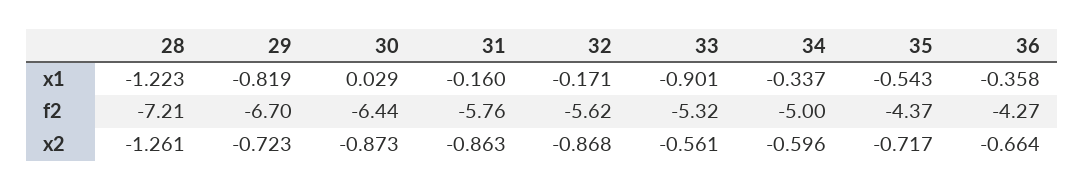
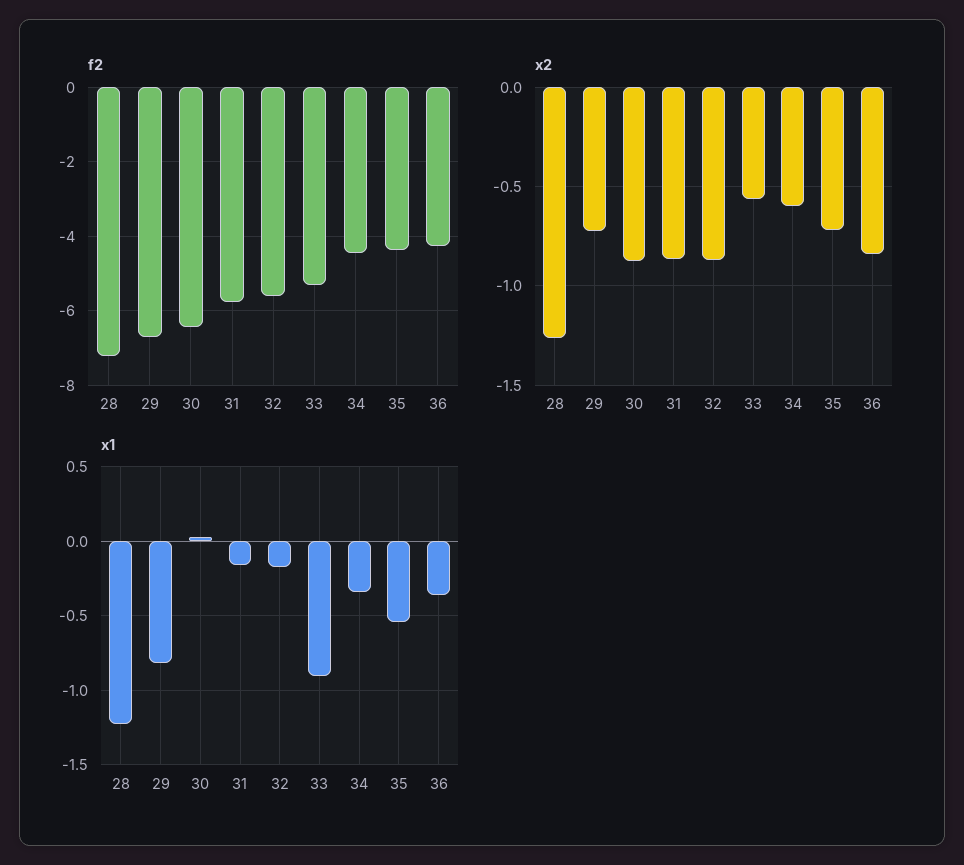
f2, 34: -5 -> -4.4
x2, 36: -0.664 -> -0.85

